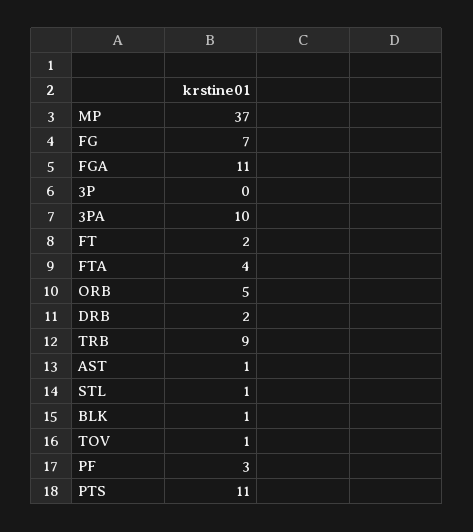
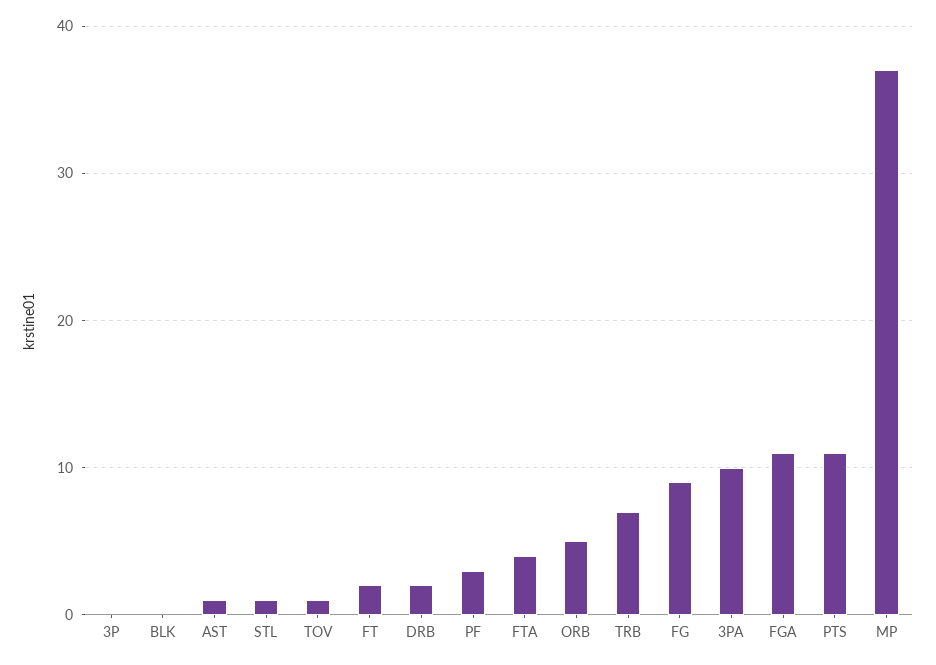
FG: 7 -> 9
TRB: 9 -> 7
BLK: 1 -> 0

